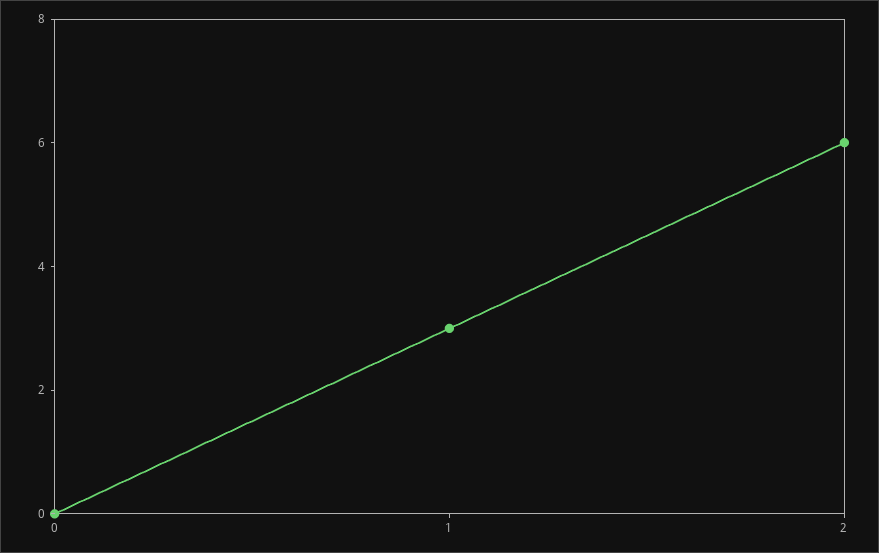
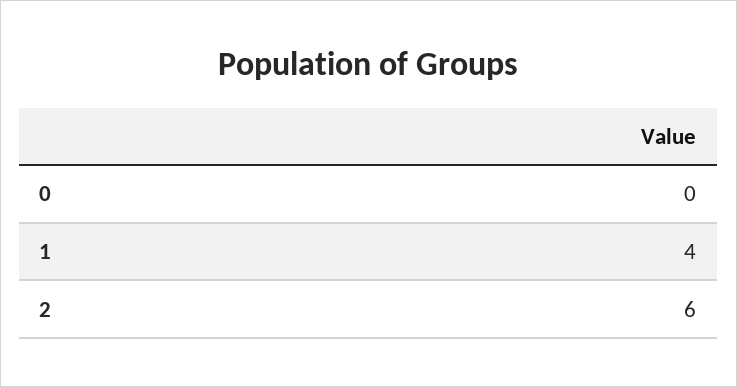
1: 3 -> 4

